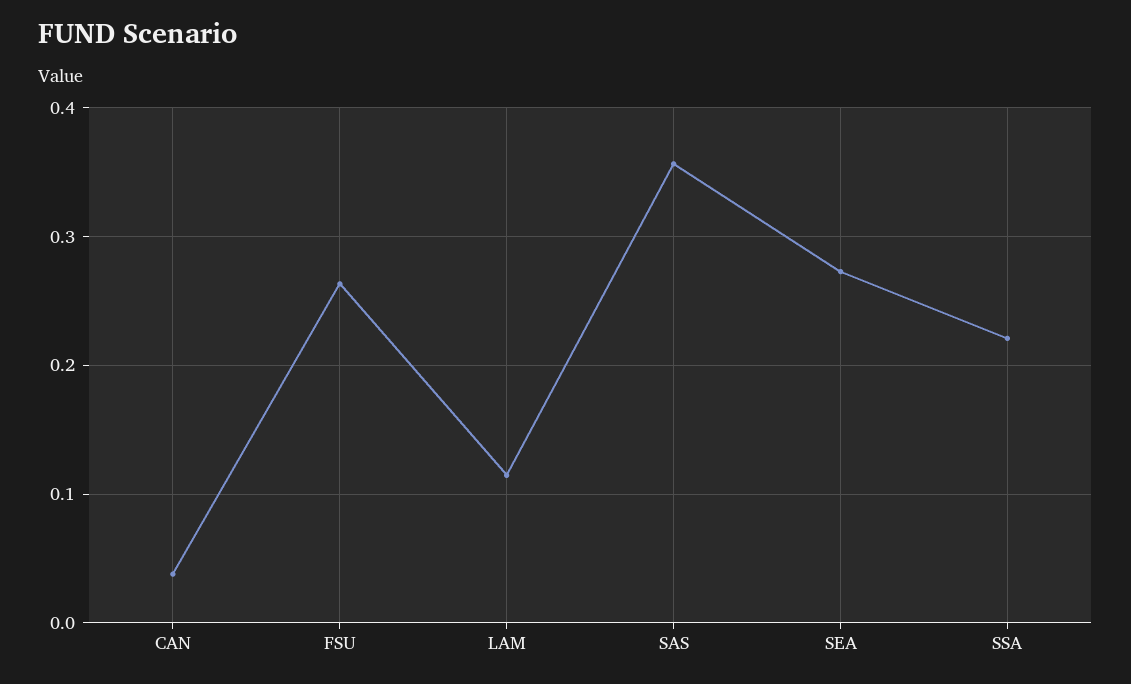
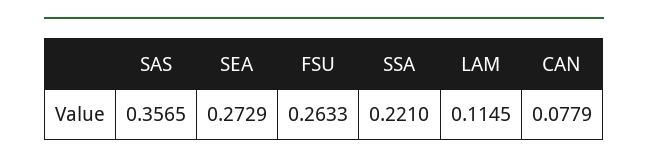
CAN: 0.04 -> 0.0779

